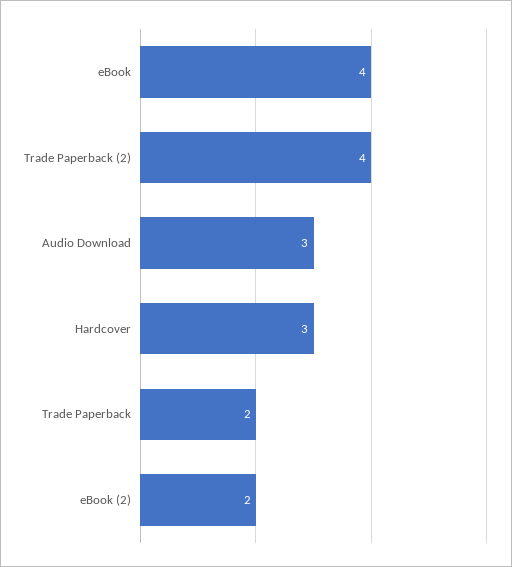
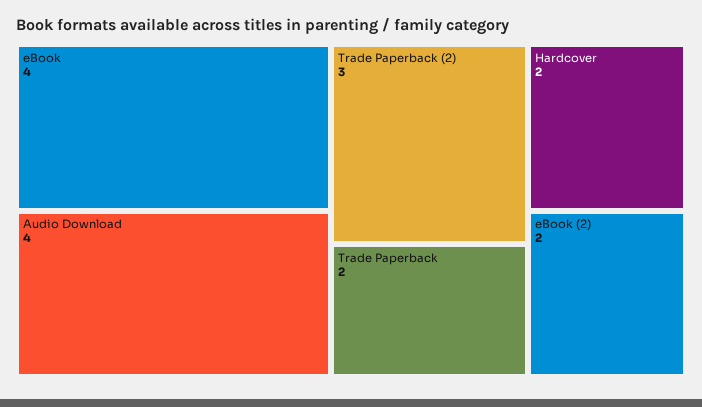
Trade Paperback (2): 4 -> 3
Audio Download: 3 -> 4
Hardcover: 3 -> 2

